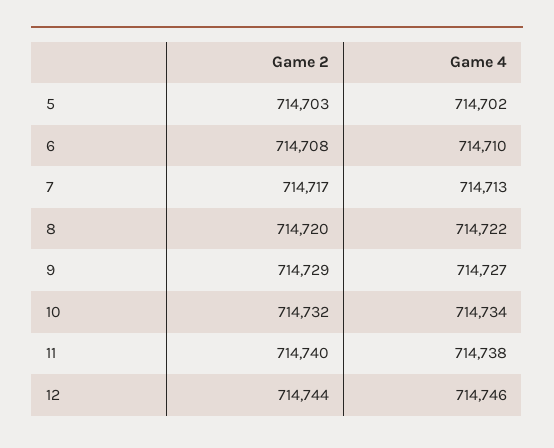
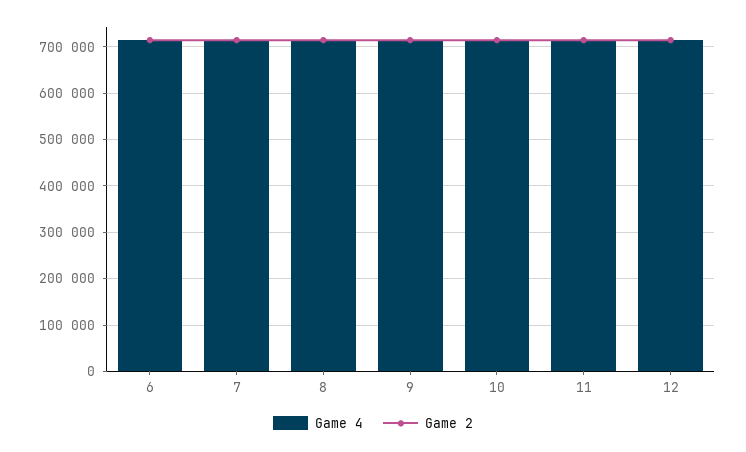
Game 2, 5: 714703 -> none
Game 4, 5: 714702 -> none

